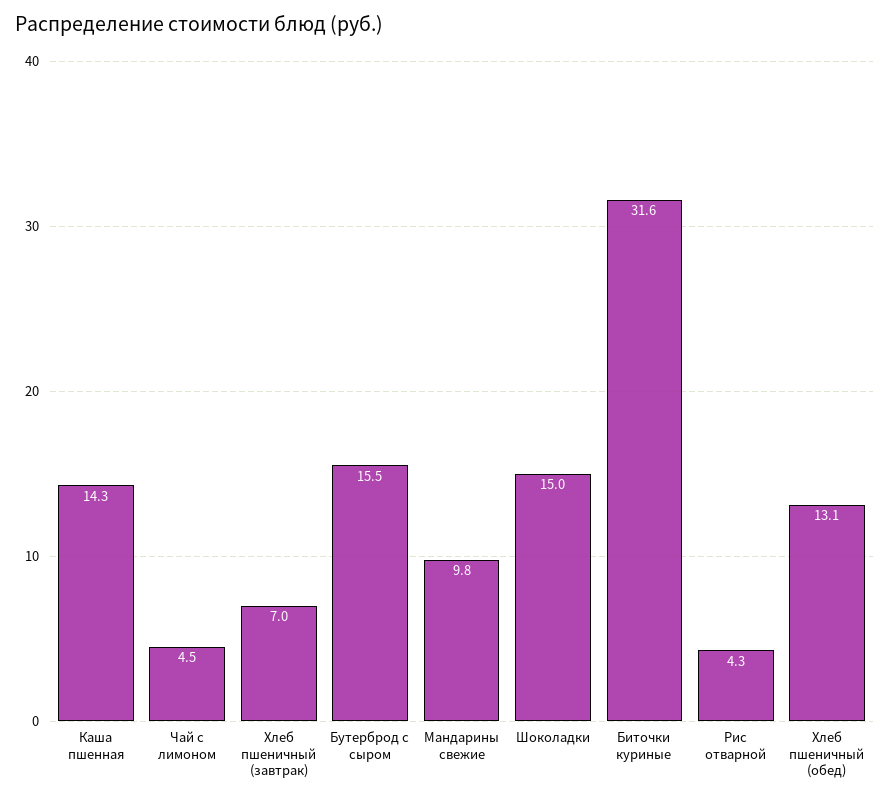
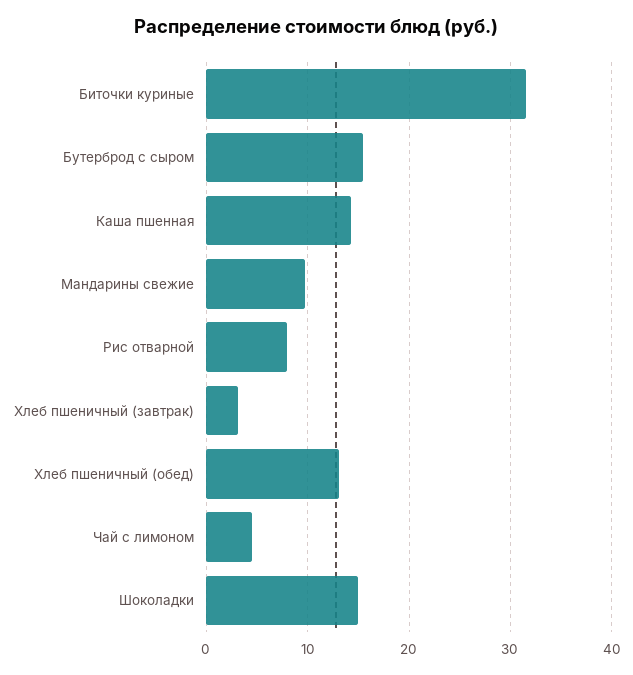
Хлеб пшеничный (завтрак): 7 -> 3
Рис отварной: 4.3 -> 8

